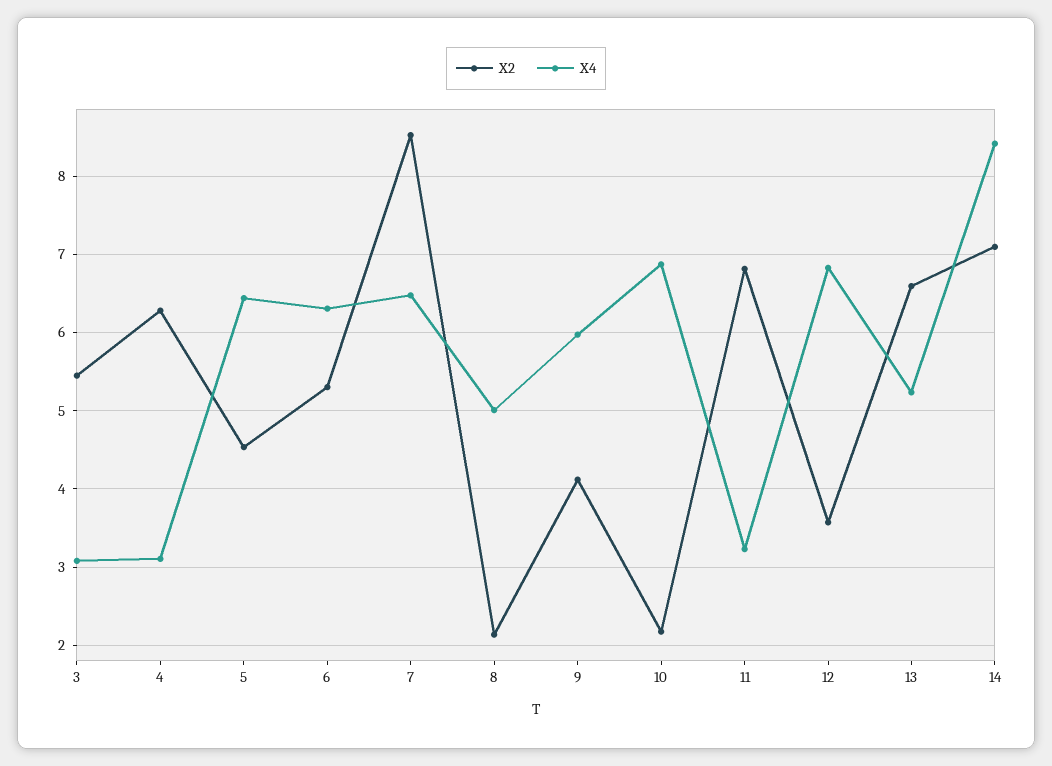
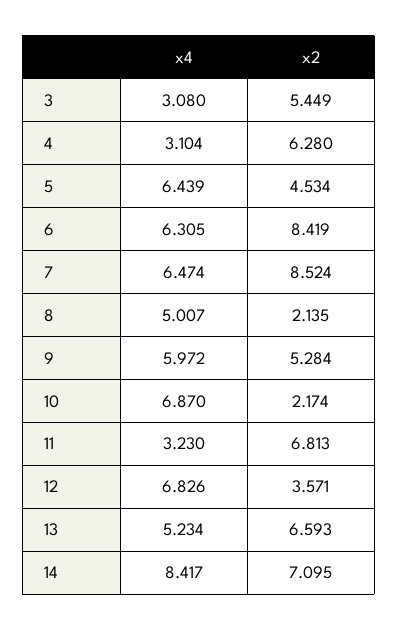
X2, 6: 5.3 -> 8.419
X2, 9: 4.1 -> 5.284

